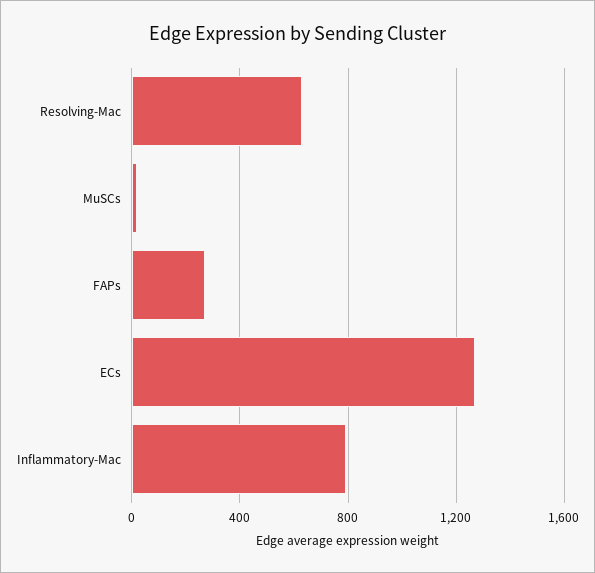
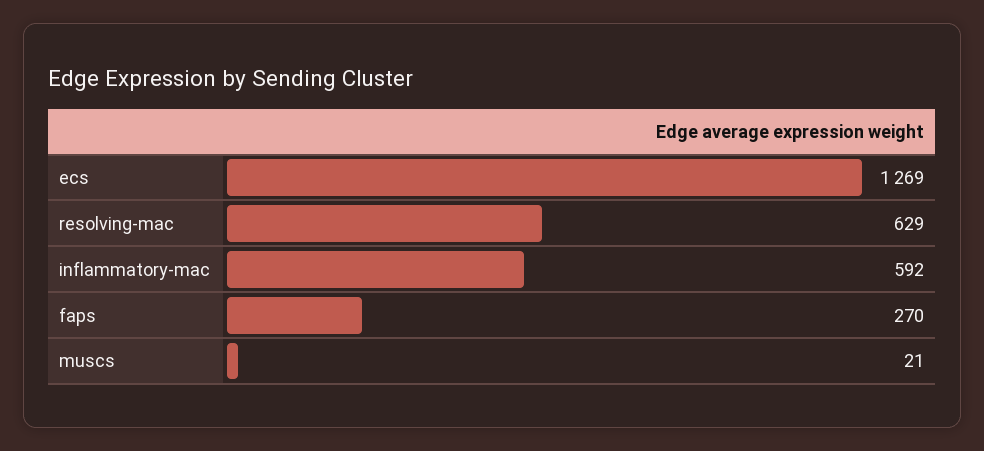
Inflammatory-Mac: 800 -> 592

